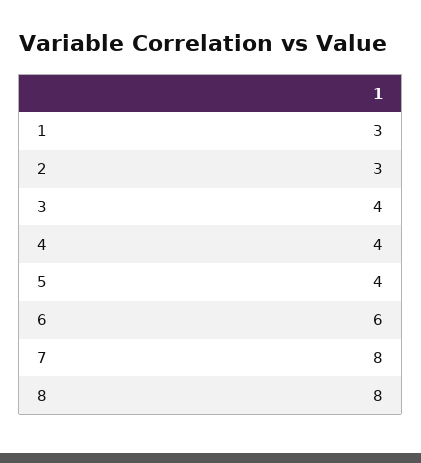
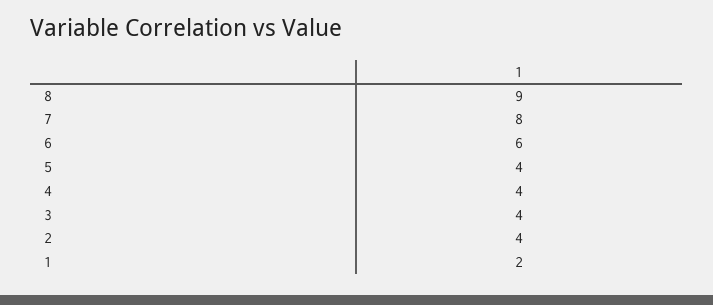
1: 3 -> 2
2: 3 -> 4
8: 8 -> 9

